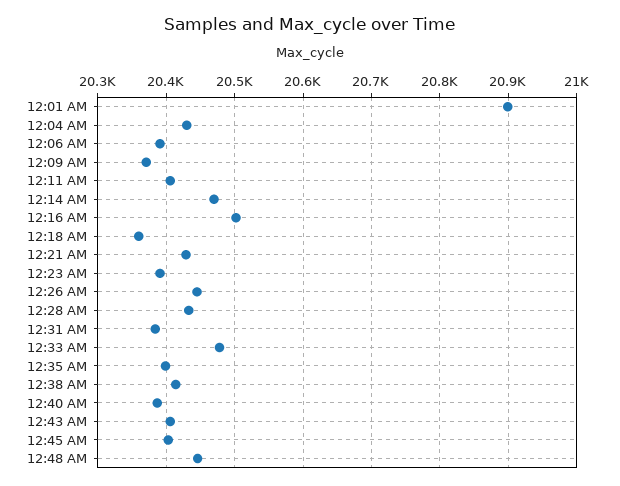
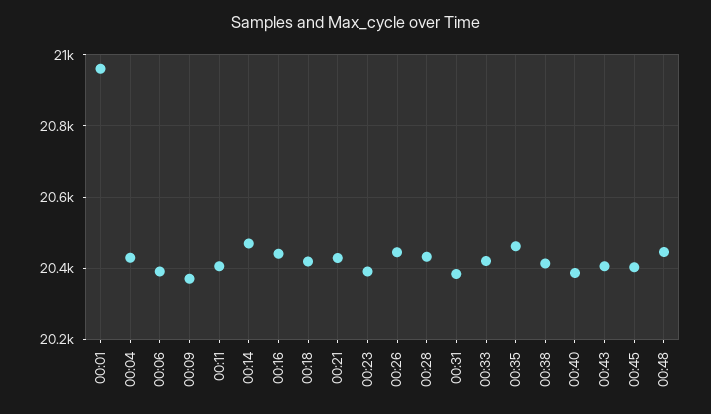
12:01 AM: 20900 -> 20960
12:16 AM: 20500 -> 20440
12:18 AM: 20360 -> 20420
12:33 AM: 20480 -> 20420
12:35 AM: 20400 -> 20460

